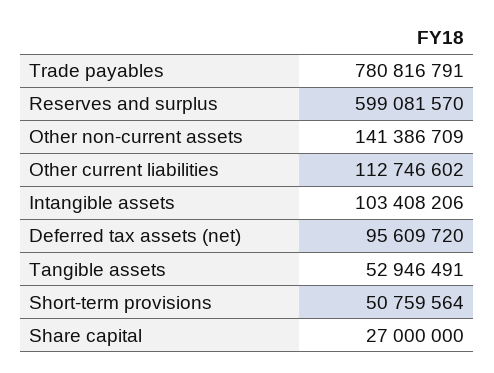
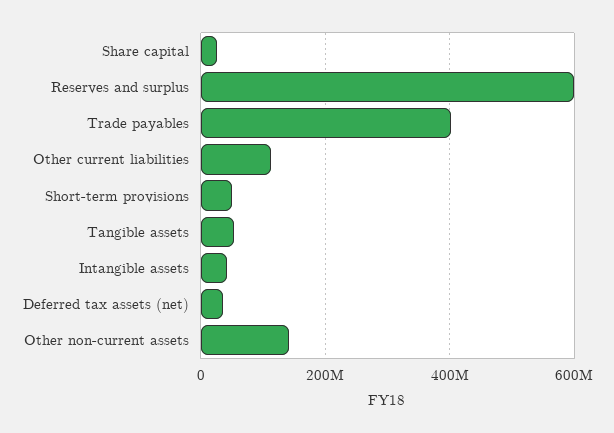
Trade payables: 780816791 -> 400000000
Intangible assets: 103408206 -> 40000000
Deferred tax assets (net): 95609720 -> 40000000

